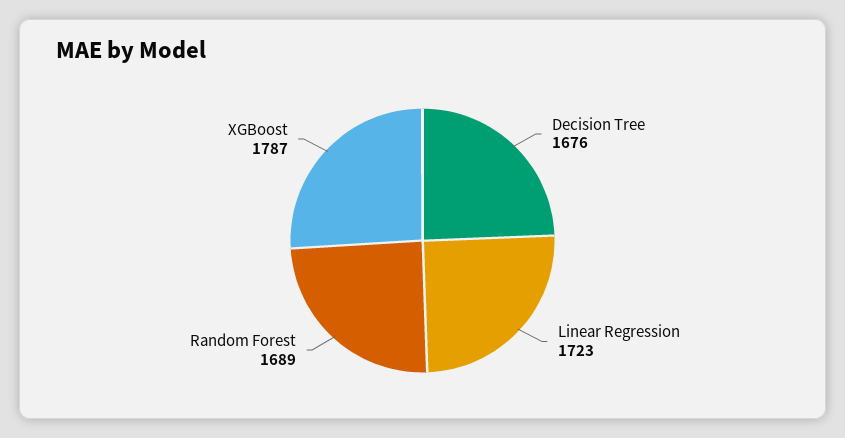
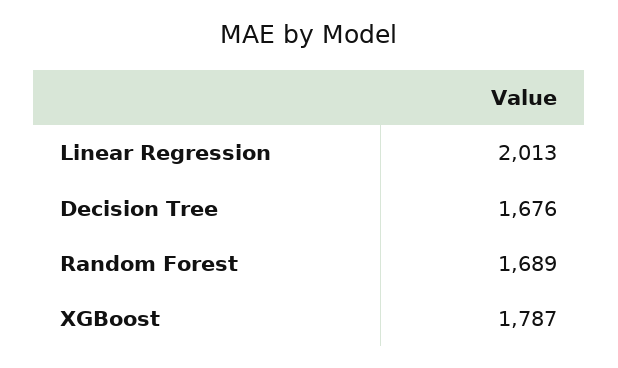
Linear Regression: 1723 -> 2013

